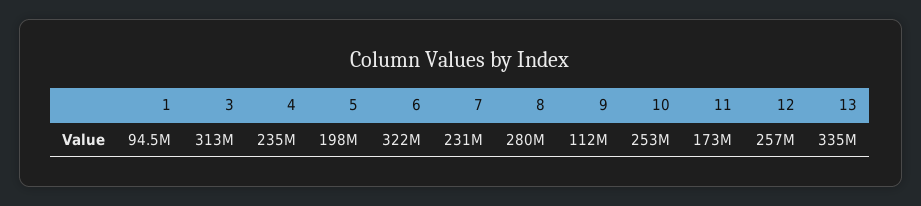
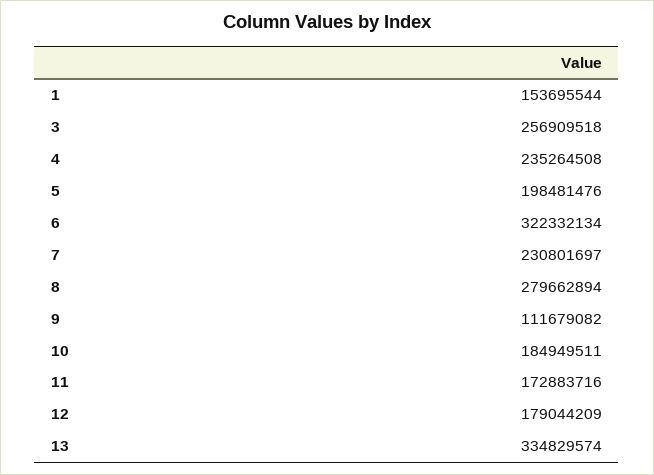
1: 94500000 -> 153695544
3: 313000000 -> 256909518
10: 253000000 -> 184949511
12: 257000000 -> 179044209

